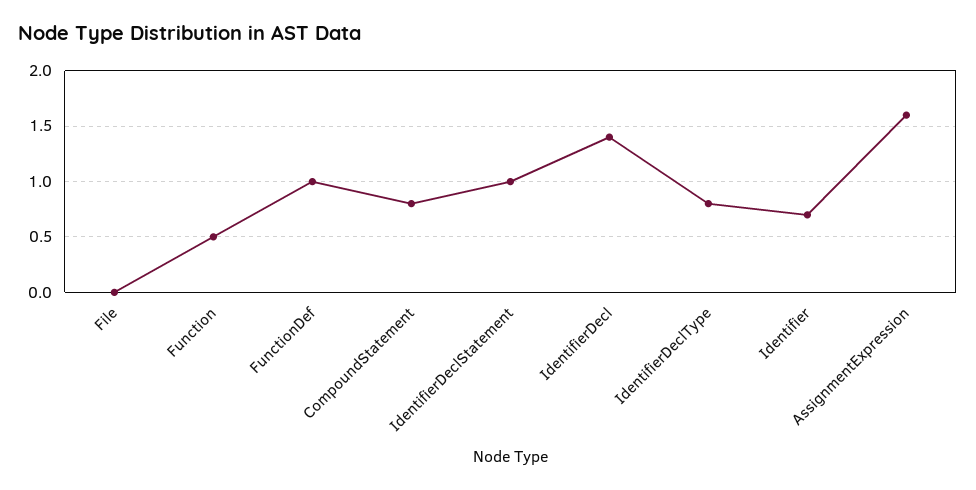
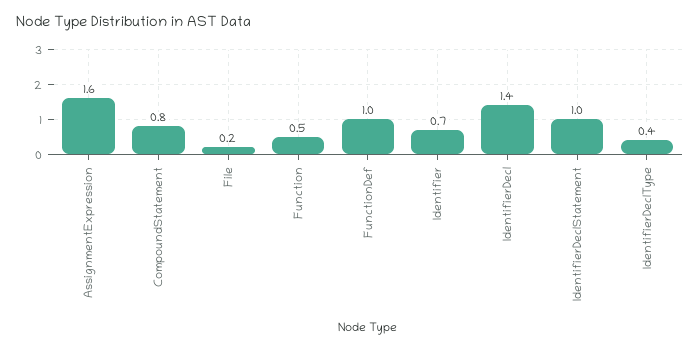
File: 0 -> 0.2
IdentifierDeclType: 0.8 -> 0.4

